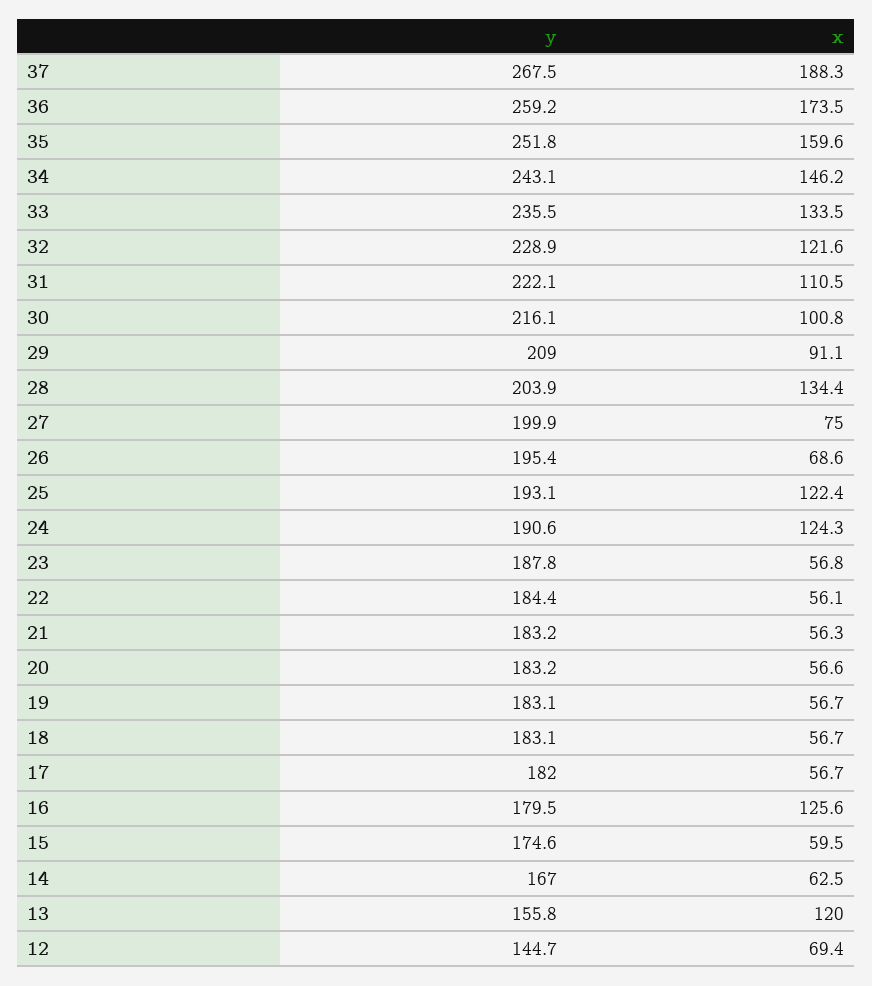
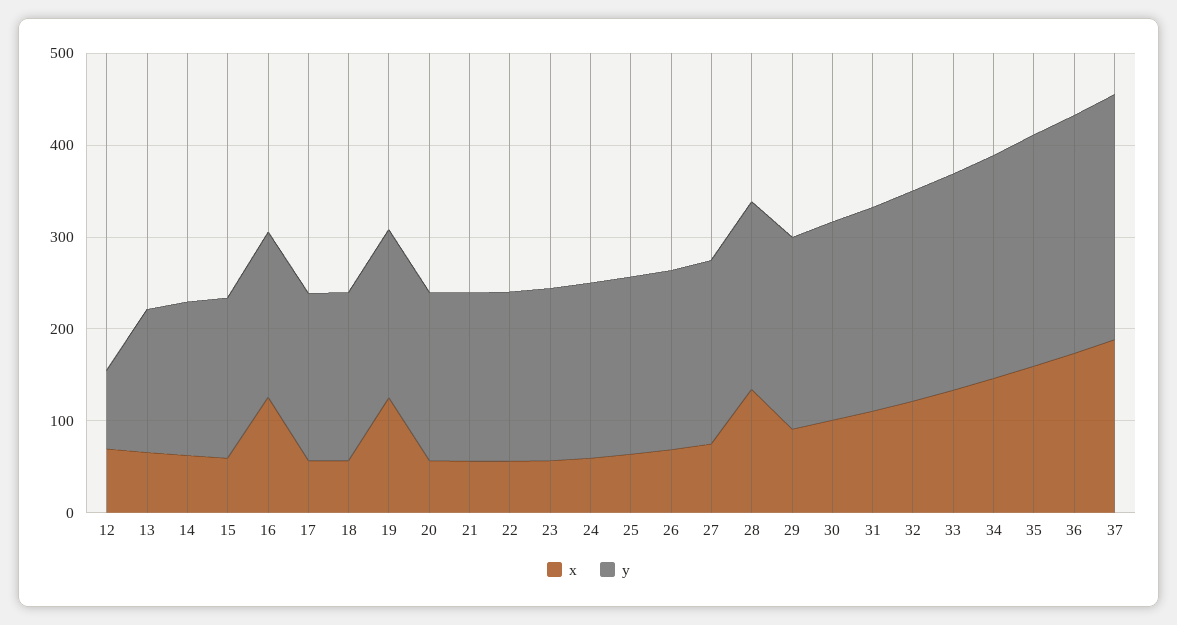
x, 25: 122.4 -> 60
x, 24: 124.3 -> 60
x, 19: 56.7 -> 120
x, 13: 120 -> 60
y, 12: 144.7 -> 80

